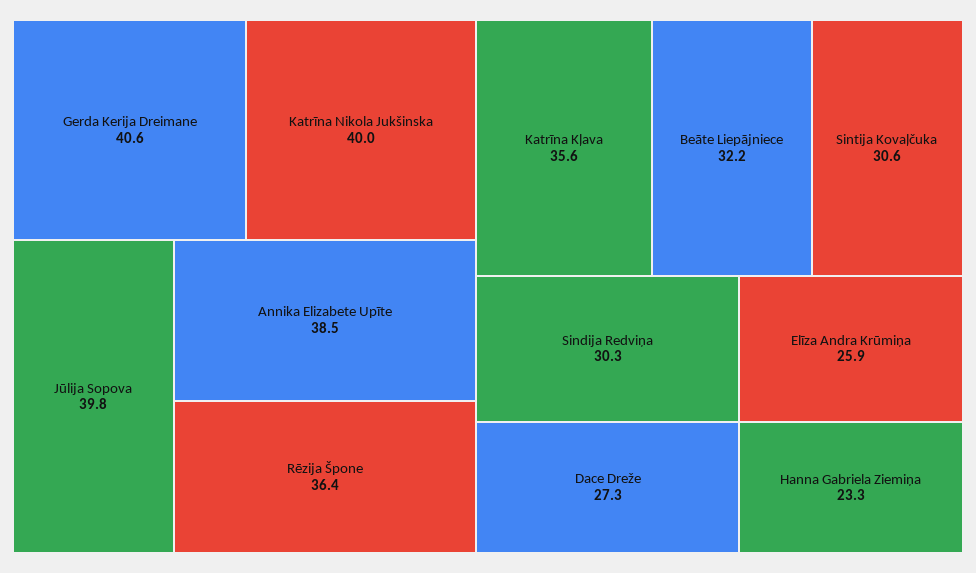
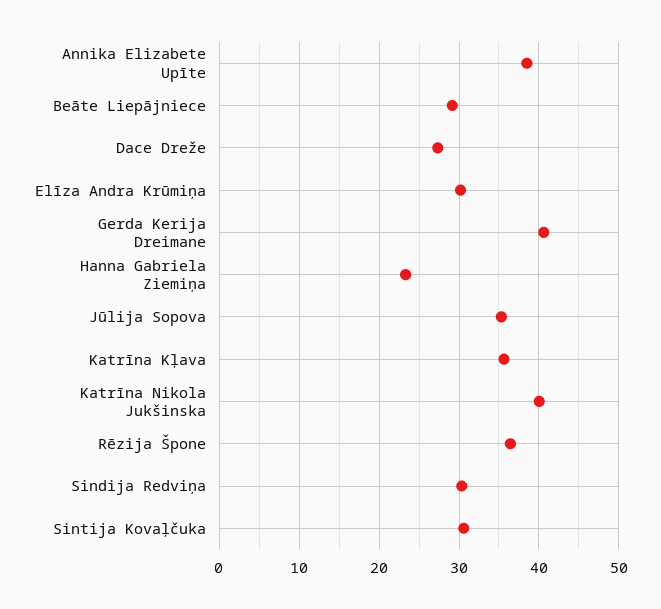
Jūlija Sopova: 39.8 -> 35
Beāte Liepājniece: 32.2 -> 29
Elīza Andra Krūmiņa: 25.9 -> 30

